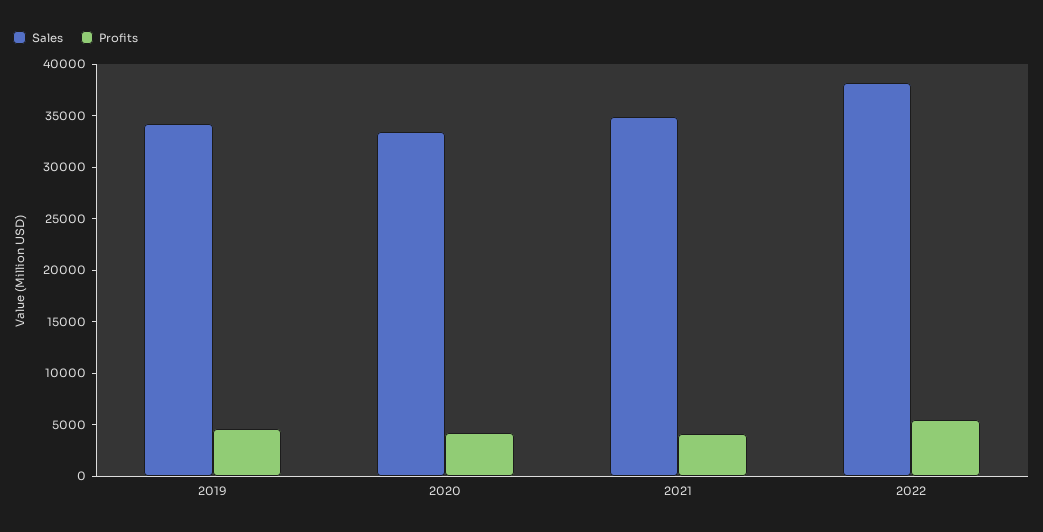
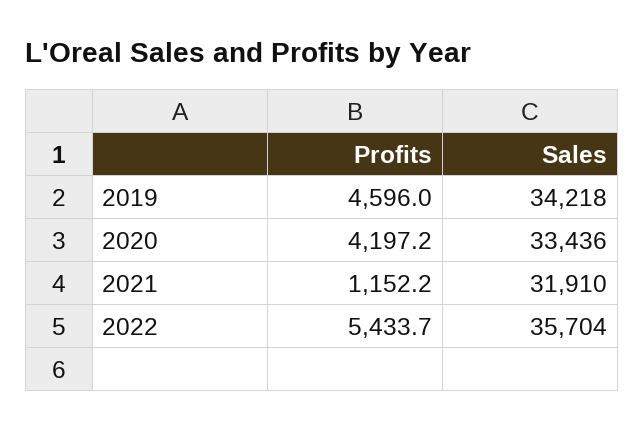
Sales, 2021: 35000 -> 31910
Profits, 2021: 4000 -> 1152.2
Sales, 2022: 38000 -> 35704

